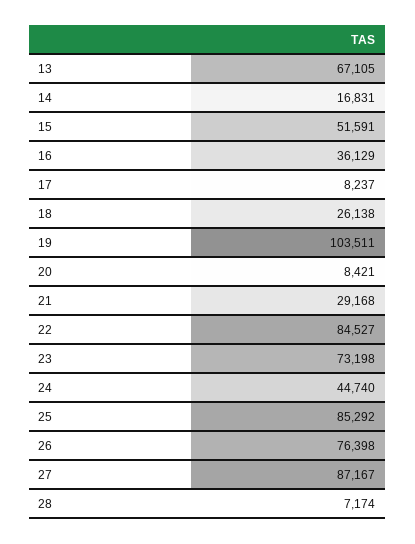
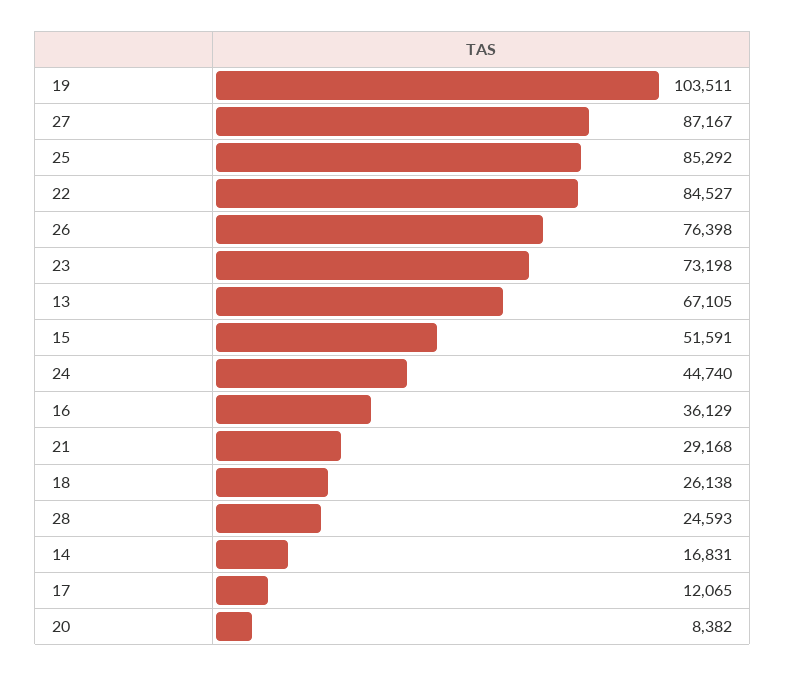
17: 8237 -> 12065
20: 8421 -> 8382
28: 7174 -> 24593

